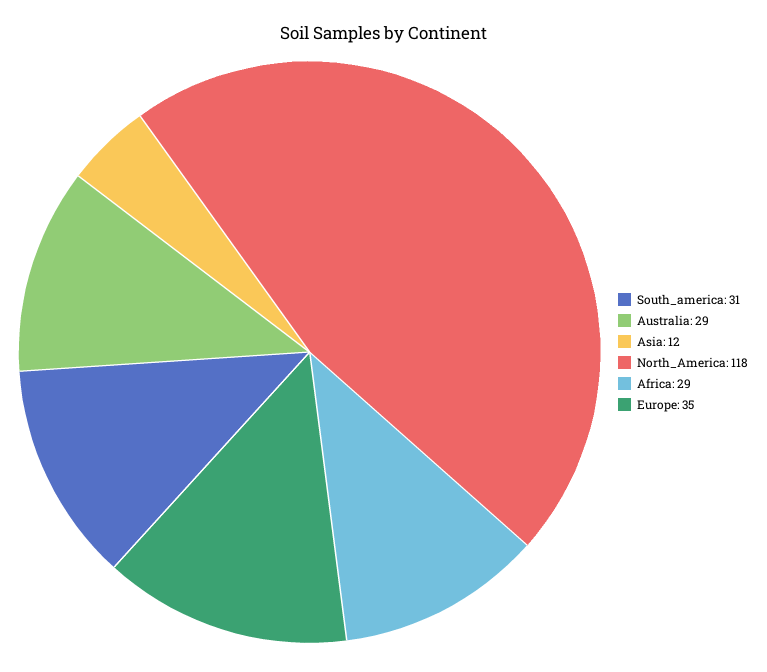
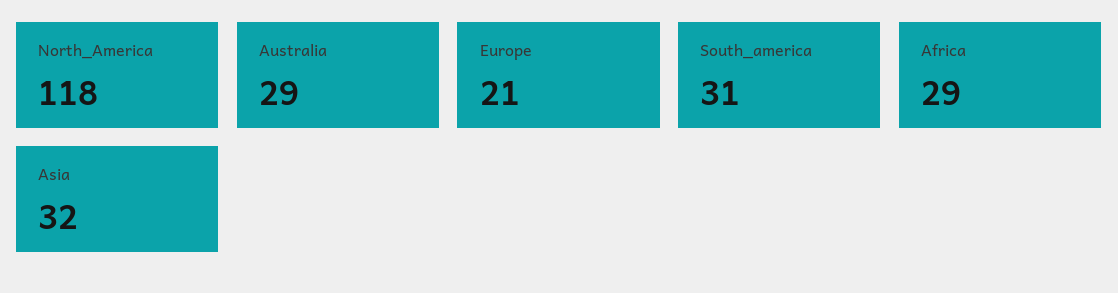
Asia: 12 -> 32
Europe: 35 -> 21

